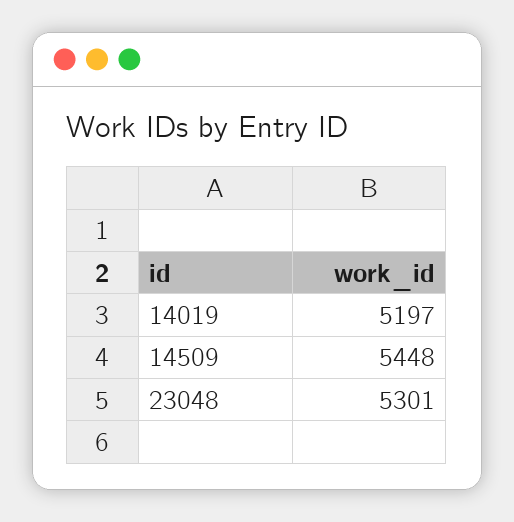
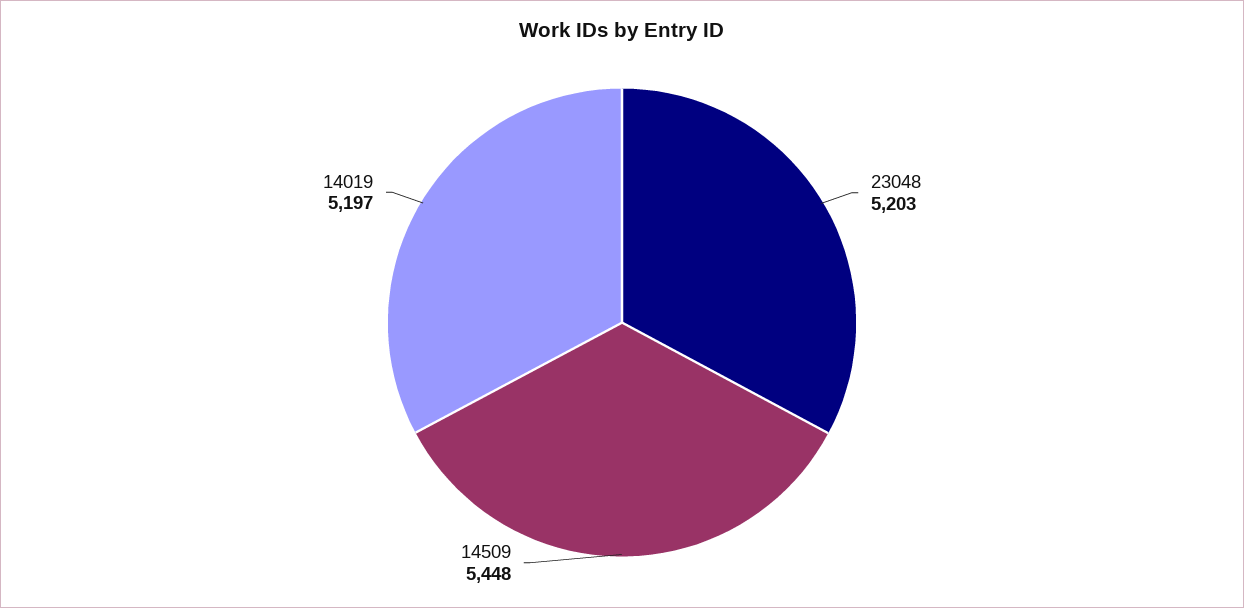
23048: 5301 -> 5203

